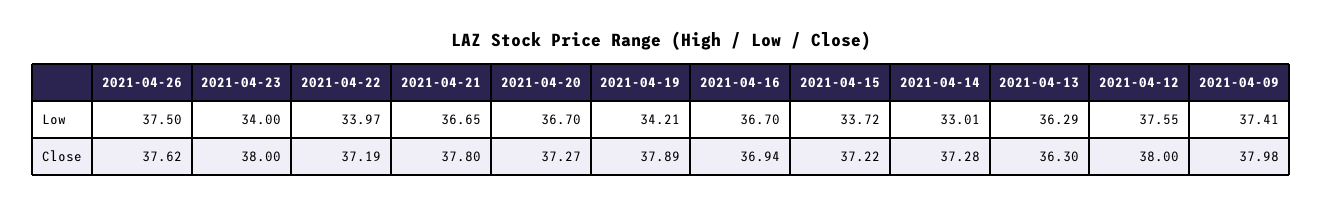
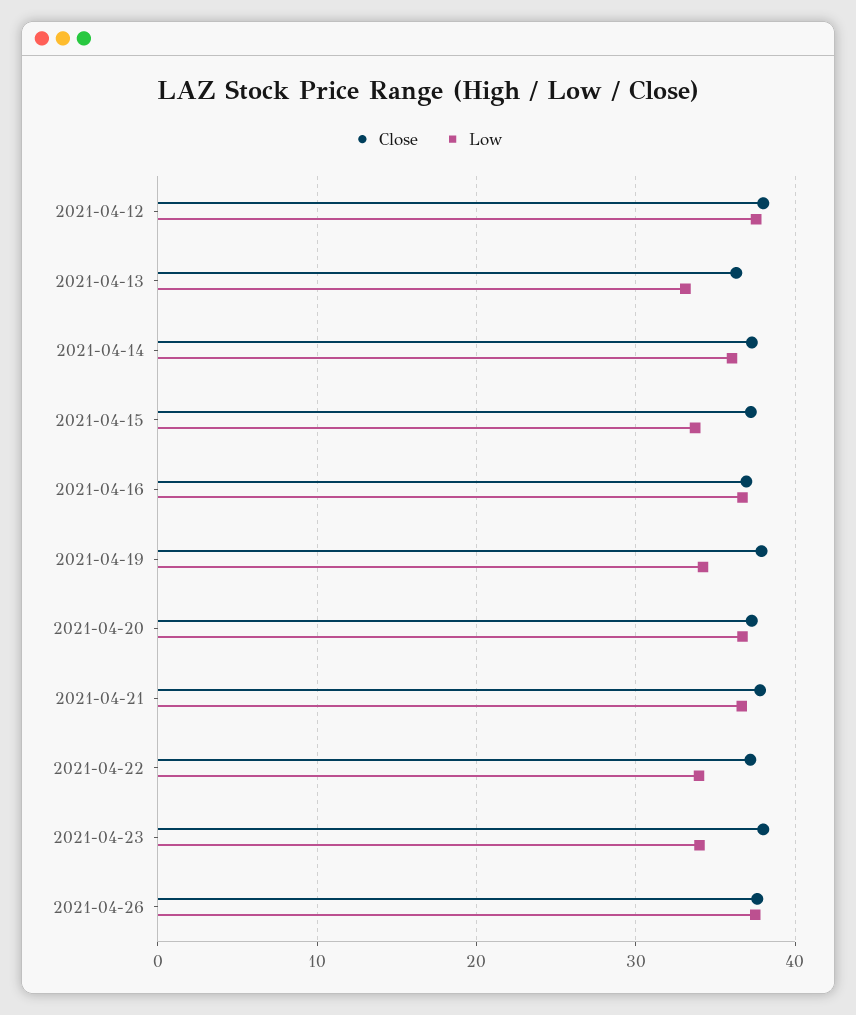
Low, 2021-04-14: 33.01 -> 36
Low, 2021-04-13: 36.29 -> 33
Low, 2021-04-09: 37.41 -> none
Close, 2021-04-09: 37.98 -> none

